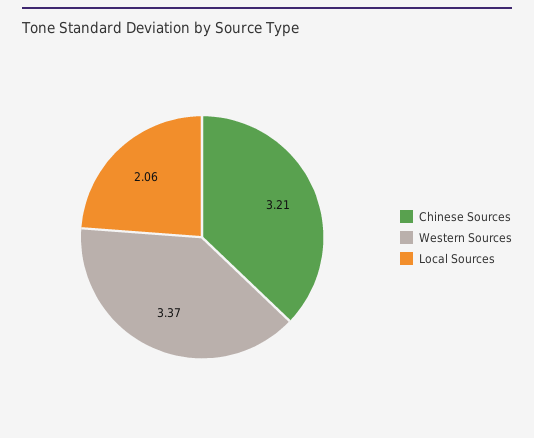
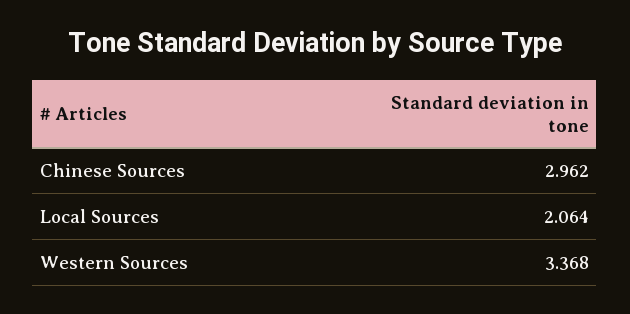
Chinese Sources: 3.21 -> 2.962

